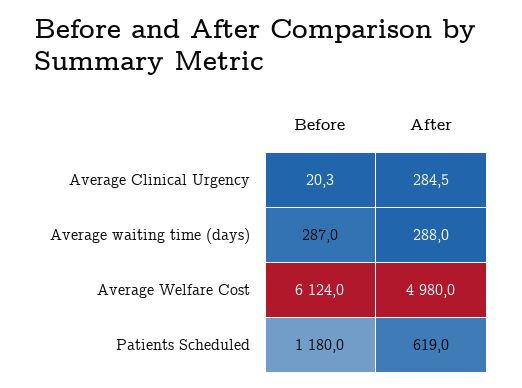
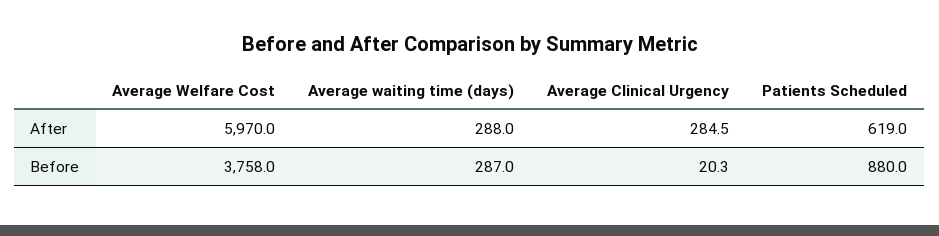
Before, Average Welfare Cost: 6124 -> 3758
After, Average Welfare Cost: 4980 -> 5970
Before, Patients Scheduled: 1180 -> 880

